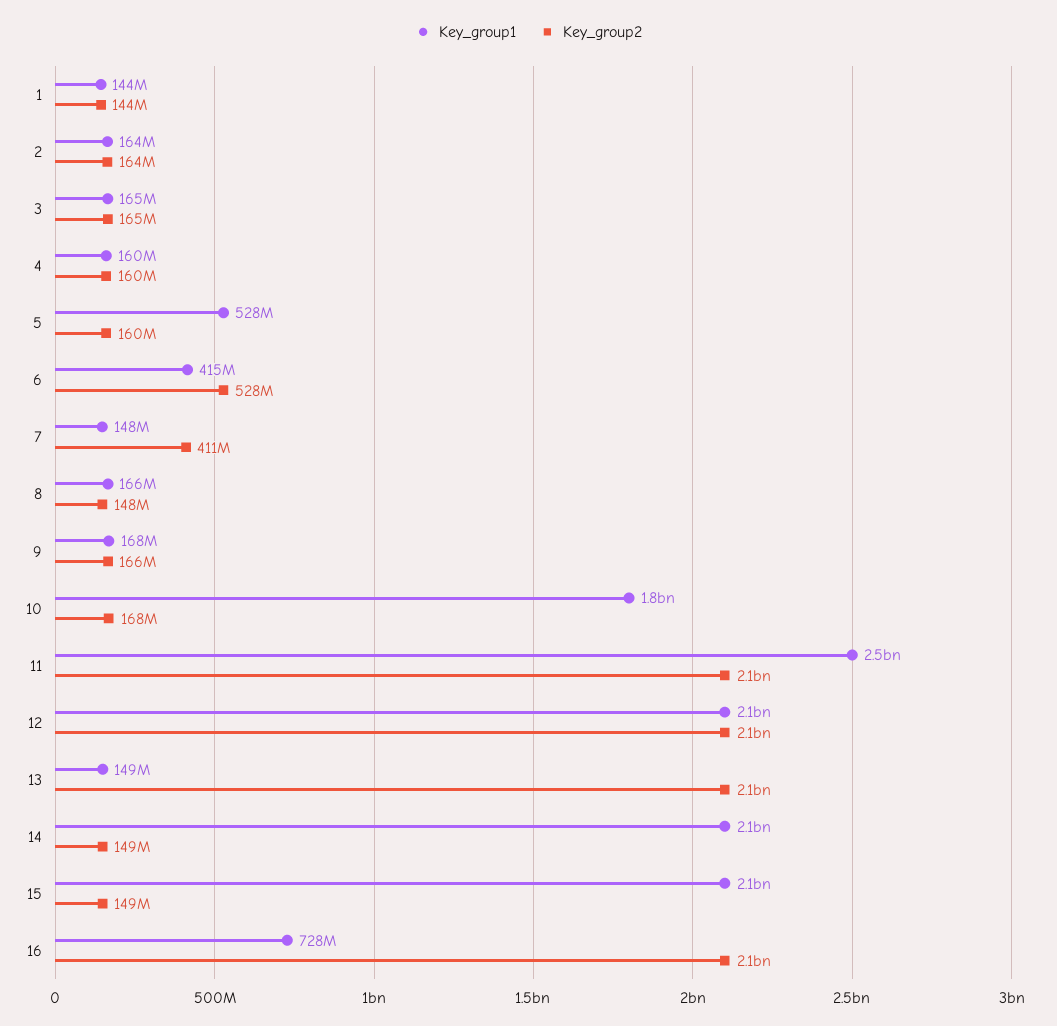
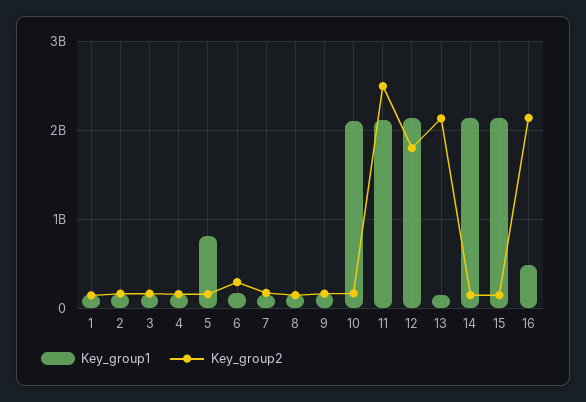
Key_group1, 5: 528000000 -> 800000000
Key_group1, 6: 415000000 -> 200000000
Key_group2, 6: 528000000 -> 300000000
Key_group2, 7: 411000000 -> 200000000
Key_group1, 10: 1800000000 -> 2100000000
Key_group1, 11: 2500000000 -> 2100000000
Key_group2, 11: 2100000000 -> 2500000000
Key_group2, 12: 2100000000 -> 1800000000
Key_group1, 16: 728000000 -> 500000000

